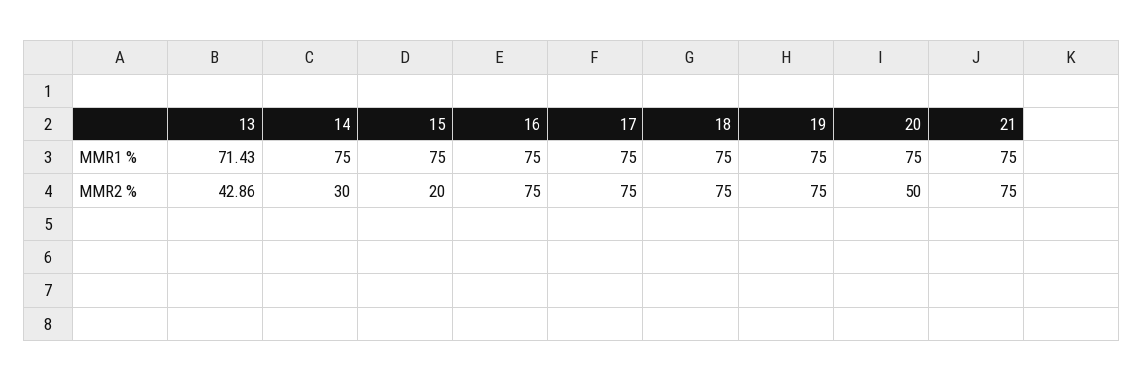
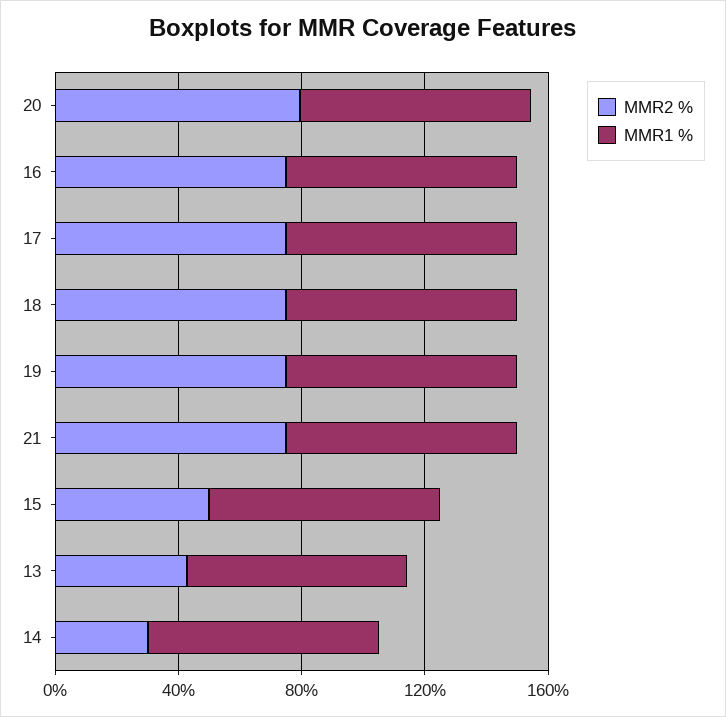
MMR2 %, 15: 20 -> 50
MMR2 %, 20: 50 -> 80

